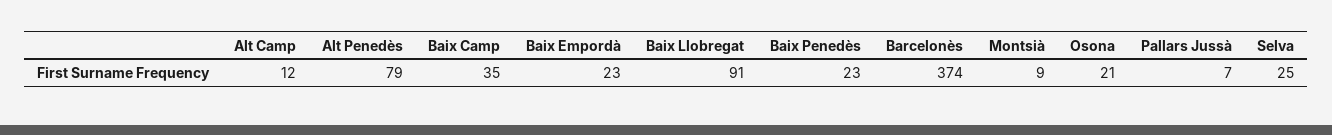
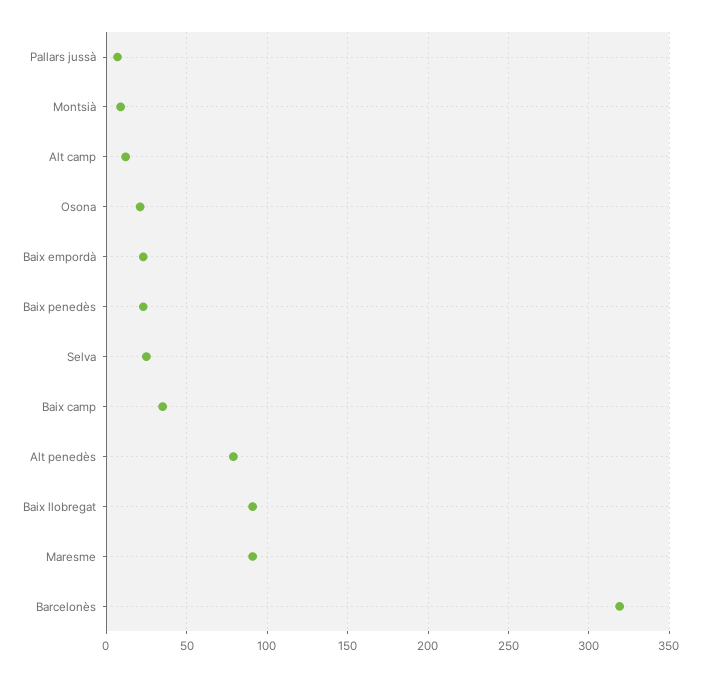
Barcelonès: 374 -> 320
Maresme: none -> 90

